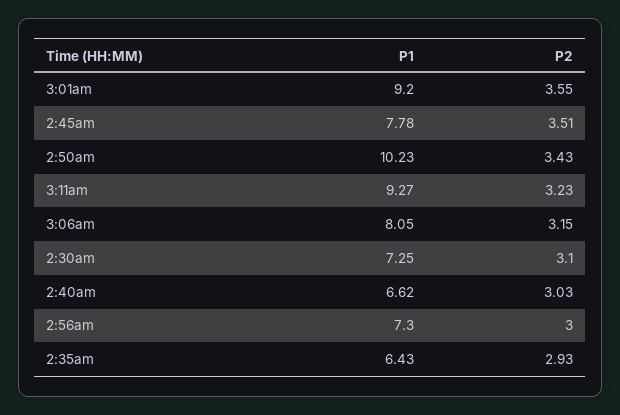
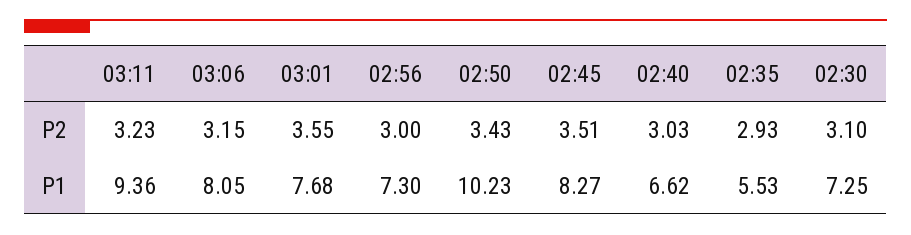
P1, 3:01am: 9.2 -> 7.68
P1, 2:45am: 7.78 -> 8.27
P1, 3:11am: 9.27 -> 9.36
P1, 2:35am: 6.43 -> 5.53

